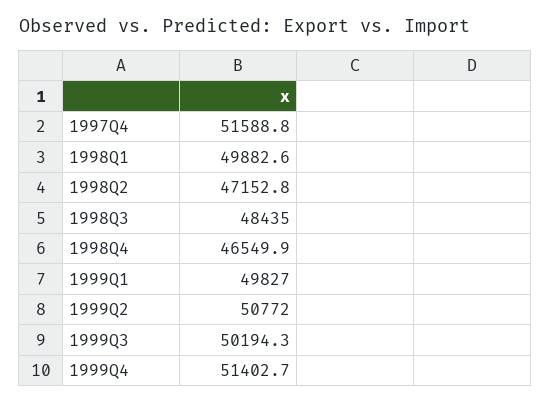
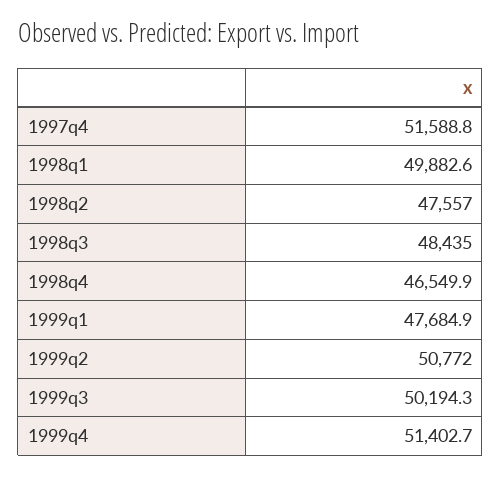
1998Q2: 47152.8 -> 47557
1999Q1: 49827 -> 47684.9

